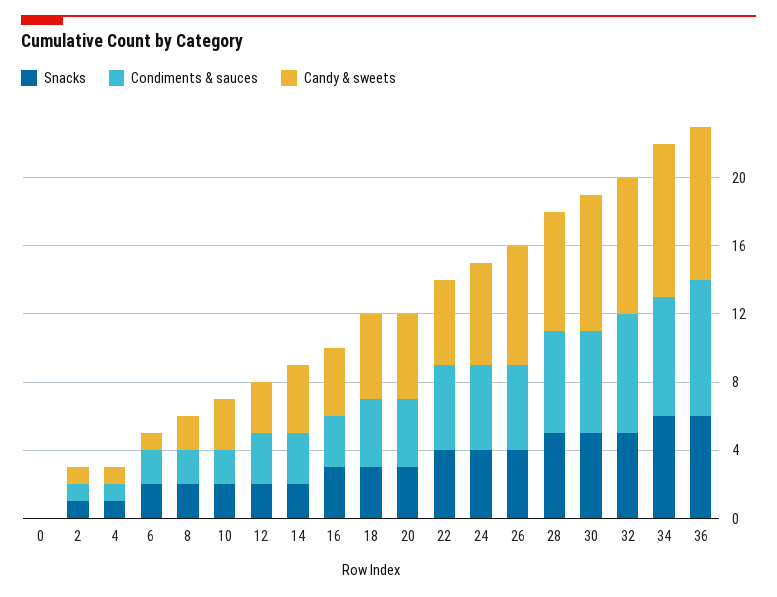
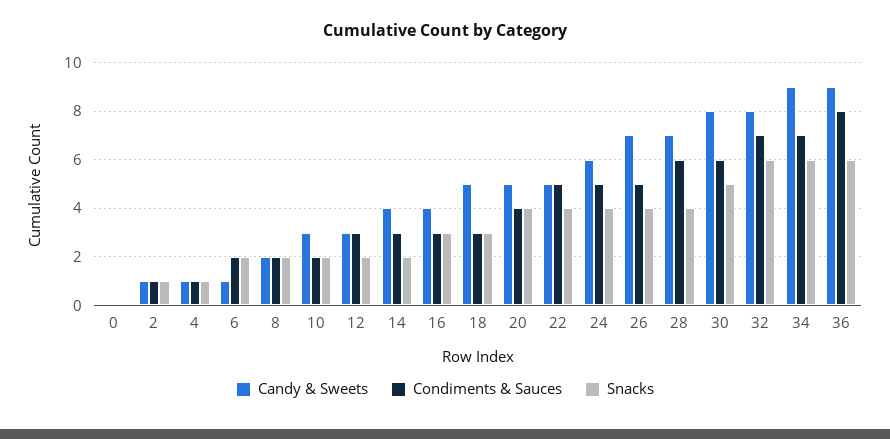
Condiments & sauces, 18: 4 -> 3
Snacks, 20: 3 -> 4
Snacks, 28: 5 -> 4
Snacks, 32: 5 -> 6

